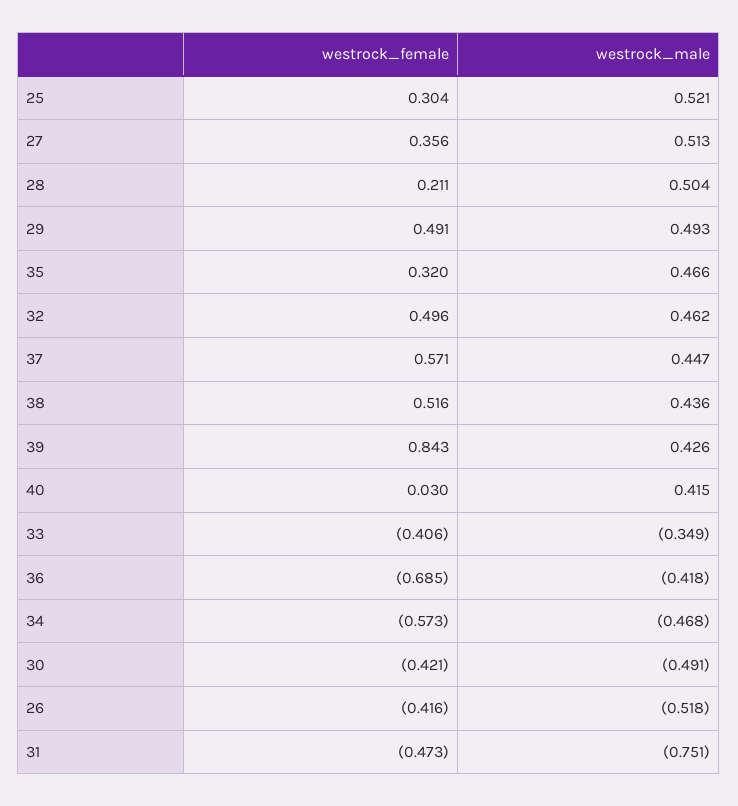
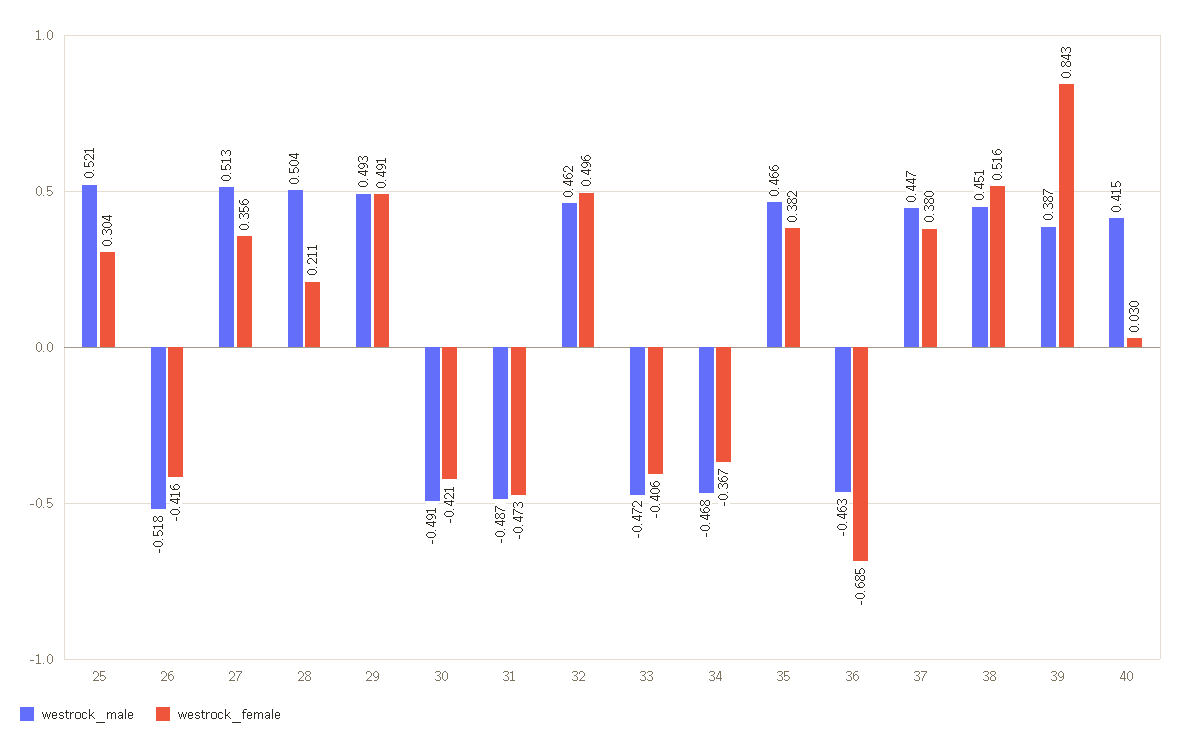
westrock_female, 35: 0.32 -> 0.382
westrock_female, 37: 0.571 -> 0.38
westrock_male, 38: 0.436 -> 0.451
westrock_male, 39: 0.426 -> 0.387
westrock_male, 33: -0.349 -> -0.472
westrock_male, 36: -0.418 -> -0.463
westrock_female, 34: -0.573 -> -0.367
westrock_male, 31: -0.751 -> -0.487

